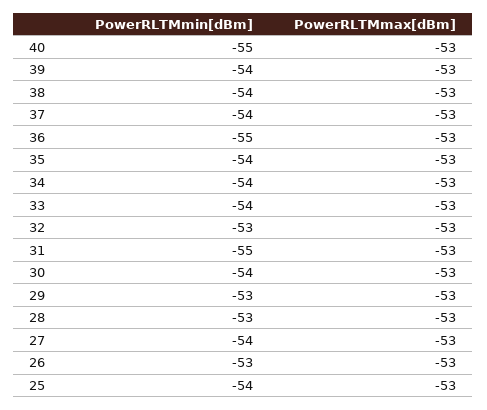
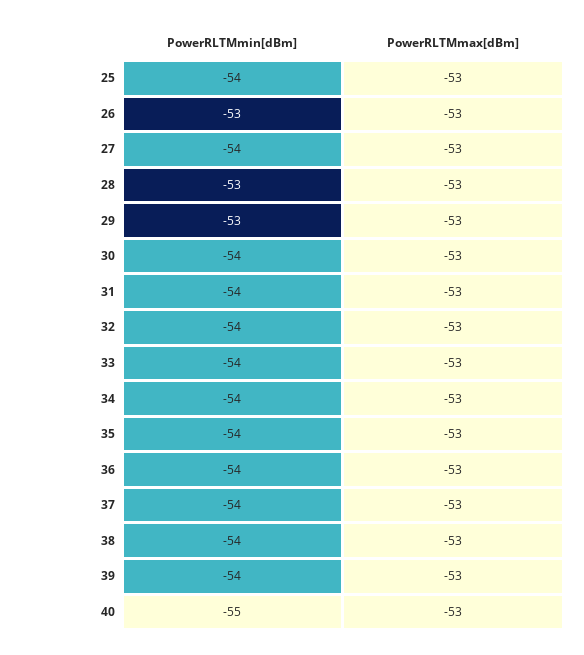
PowerRLTMmin[dBm], 36: -55 -> -54
PowerRLTMmin[dBm], 32: -53 -> -54
PowerRLTMmin[dBm], 31: -55 -> -54

